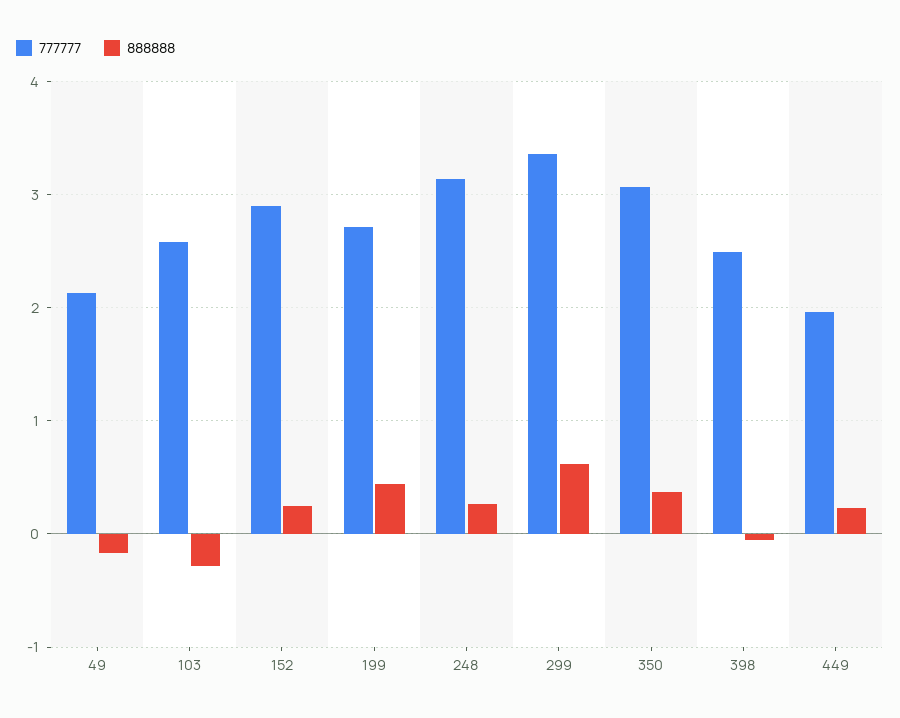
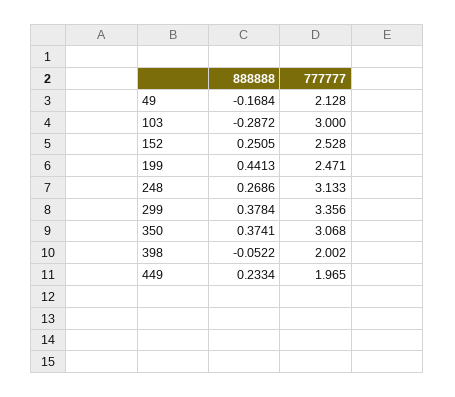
777777, 103: 2.6 -> 3
777777, 152: 2.9 -> 2.528
777777, 199: 2.7 -> 2.471
888888, 299: 0.6 -> 0.3784
777777, 398: 2.5 -> 2.002

